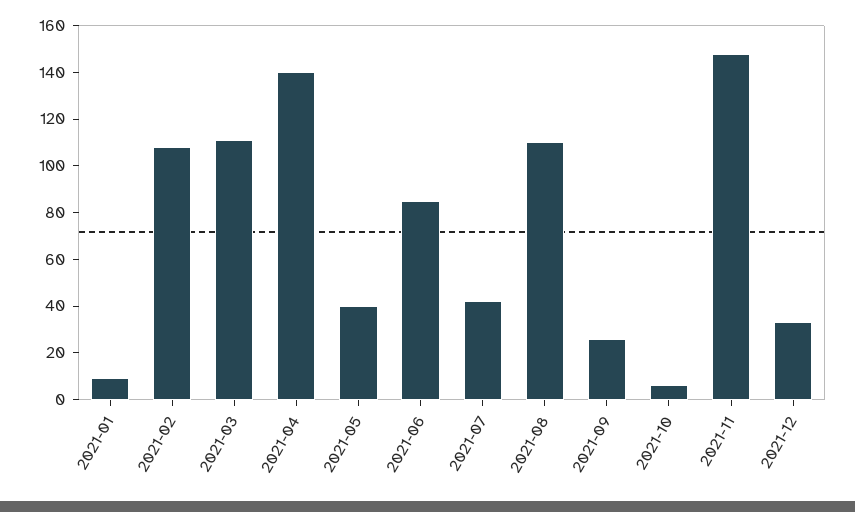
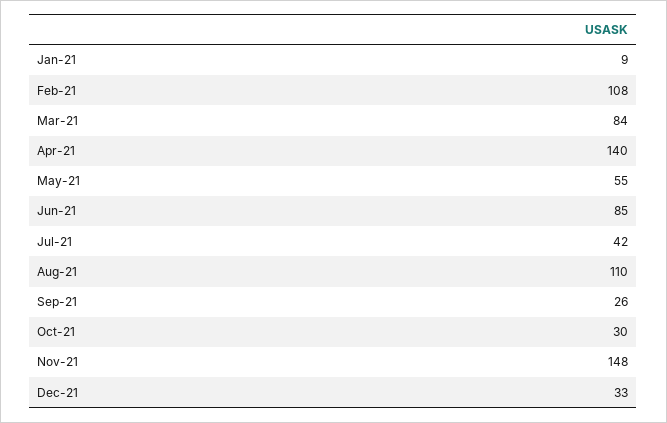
2021-03: 110 -> 84
2021-05: 40 -> 55
2021-10: 5 -> 30

